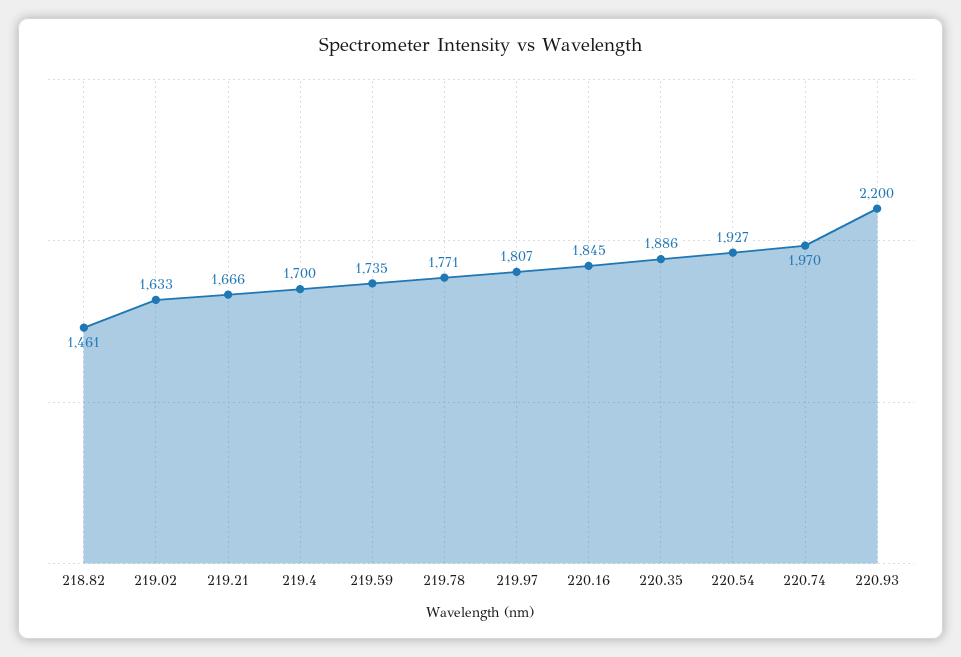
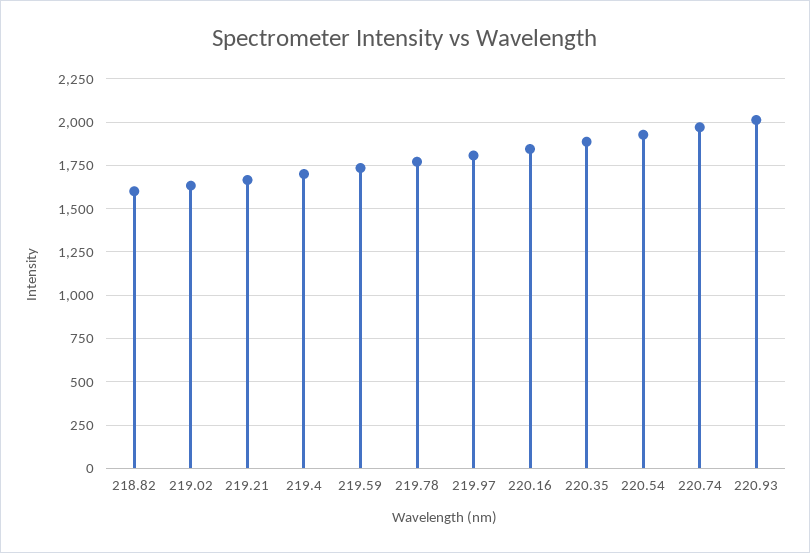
218.82: 1461 -> 1600
220.93: 2200 -> 2000

